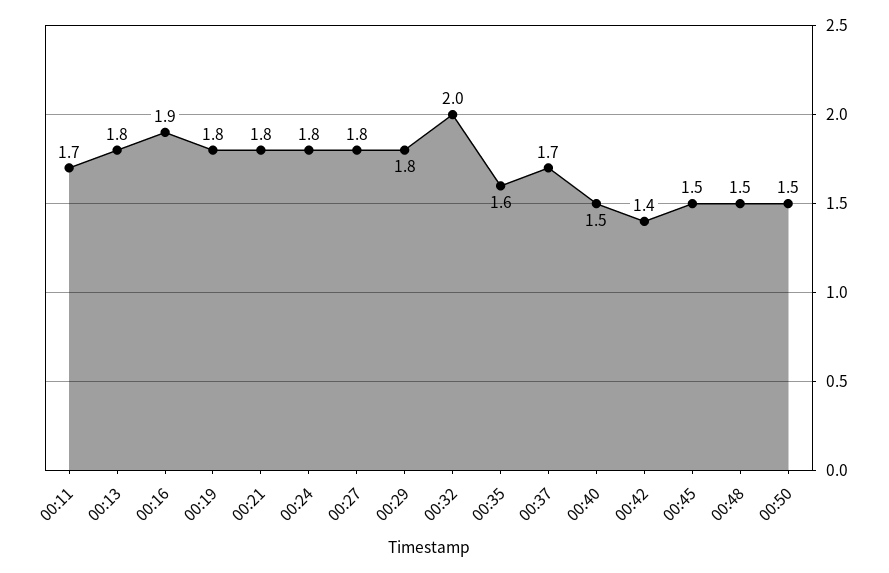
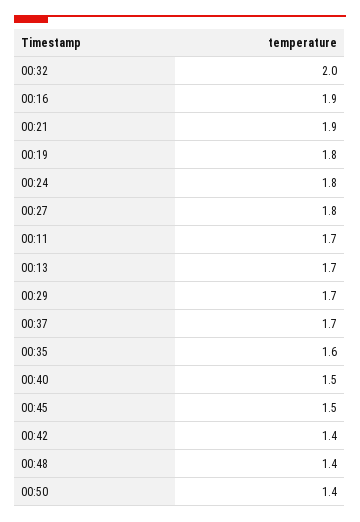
00:13: 1.8 -> 1.7
00:21: 1.8 -> 1.9
00:29: 1.8 -> 1.7
00:48: 1.5 -> 1.4
00:50: 1.5 -> 1.4

